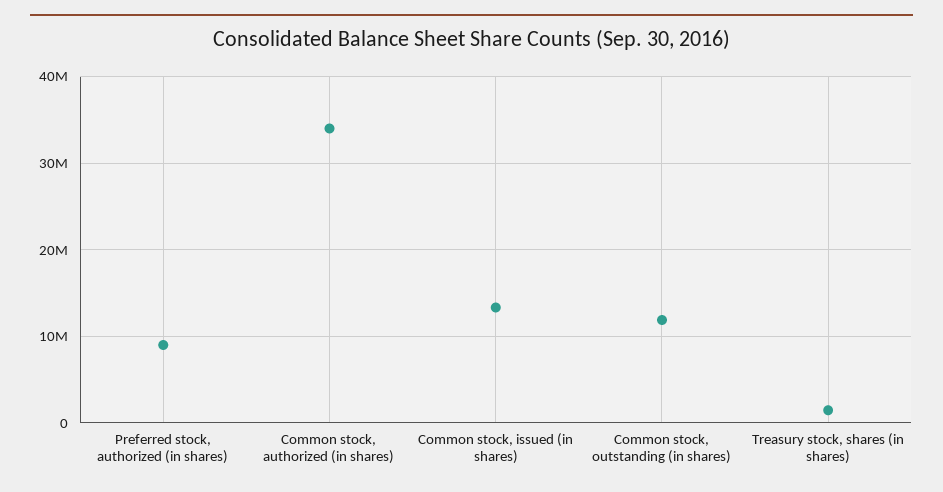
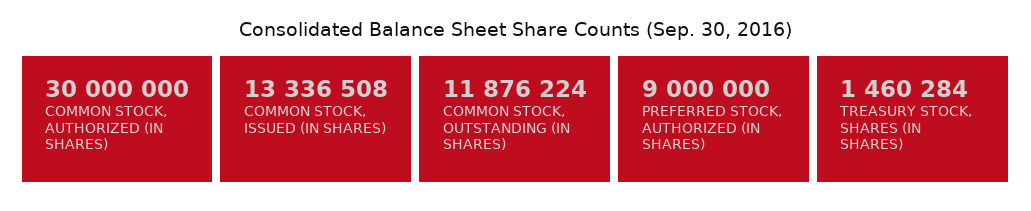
Common stock, authorized (in shares): 34000000 -> 30000000

